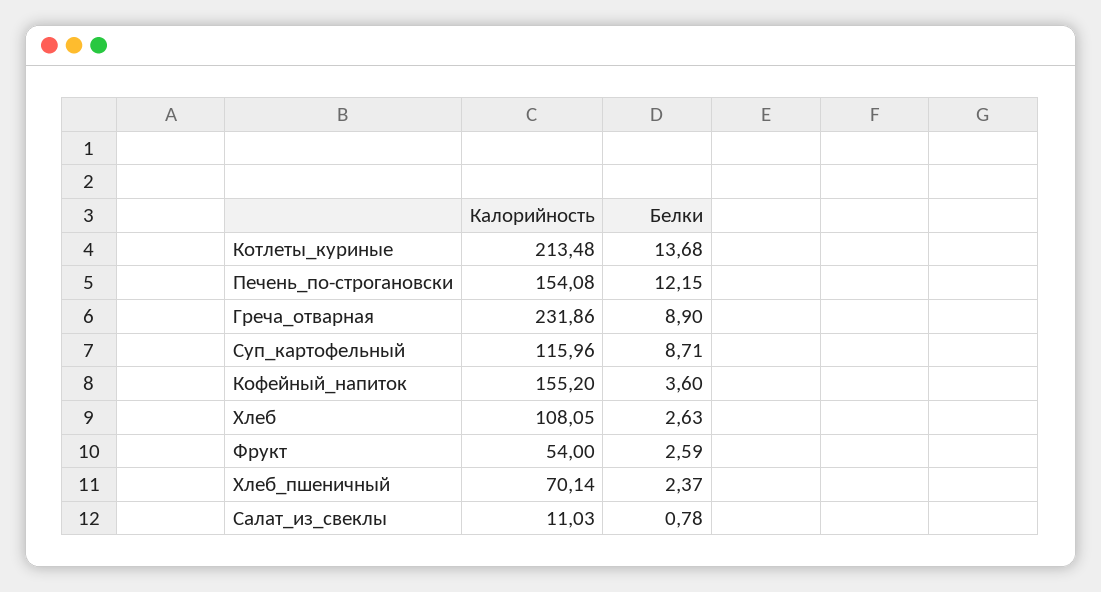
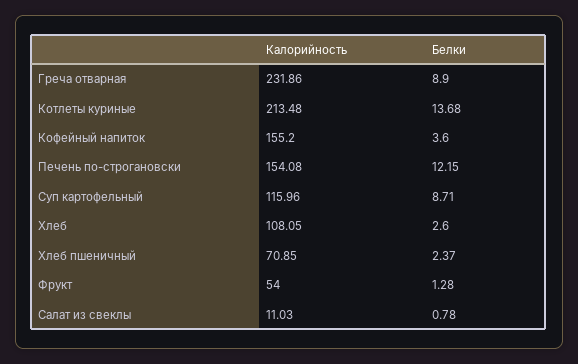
Белки, Хлеб: 2.63 -> 2.6
Белки, Фрукт: 2.59 -> 1.28
Калорийность, Хлеб_пшеничный: 70.14 -> 70.85

